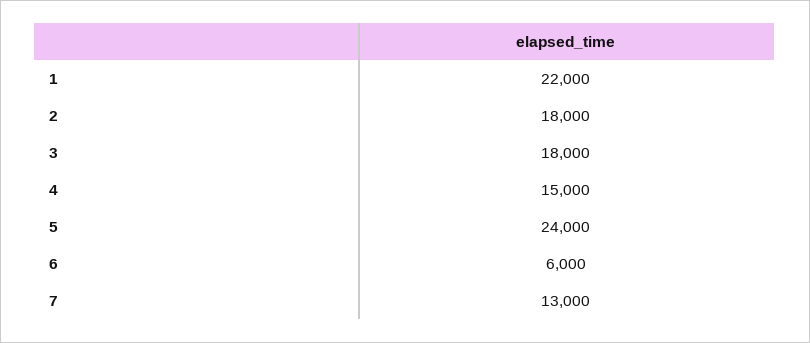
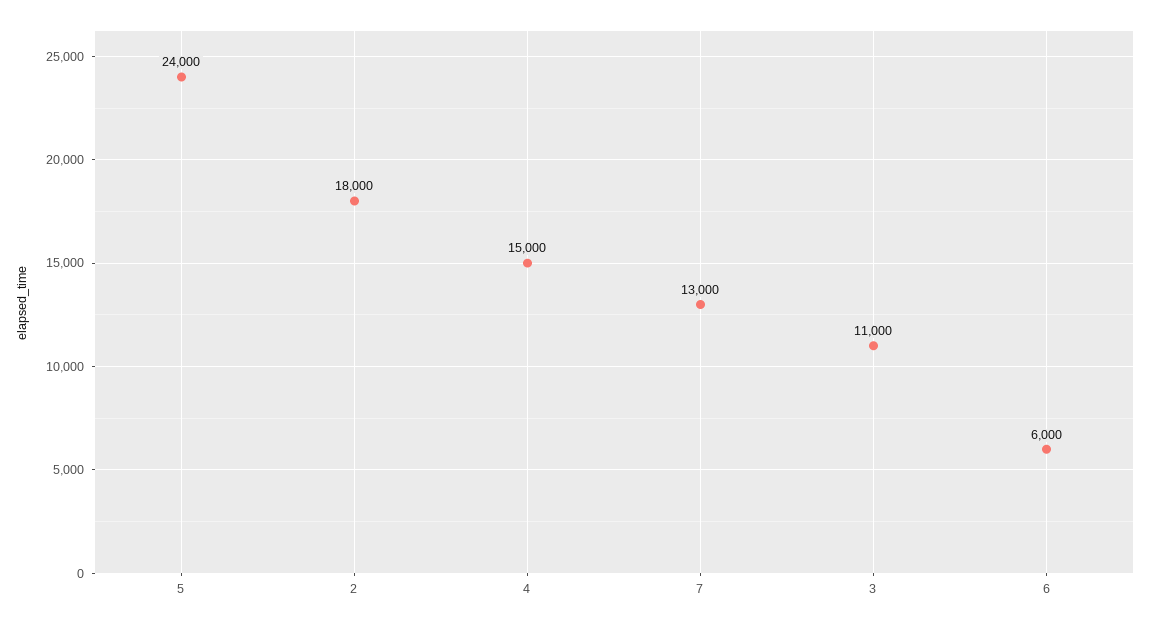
1: 22000 -> none
3: 18000 -> 11000

